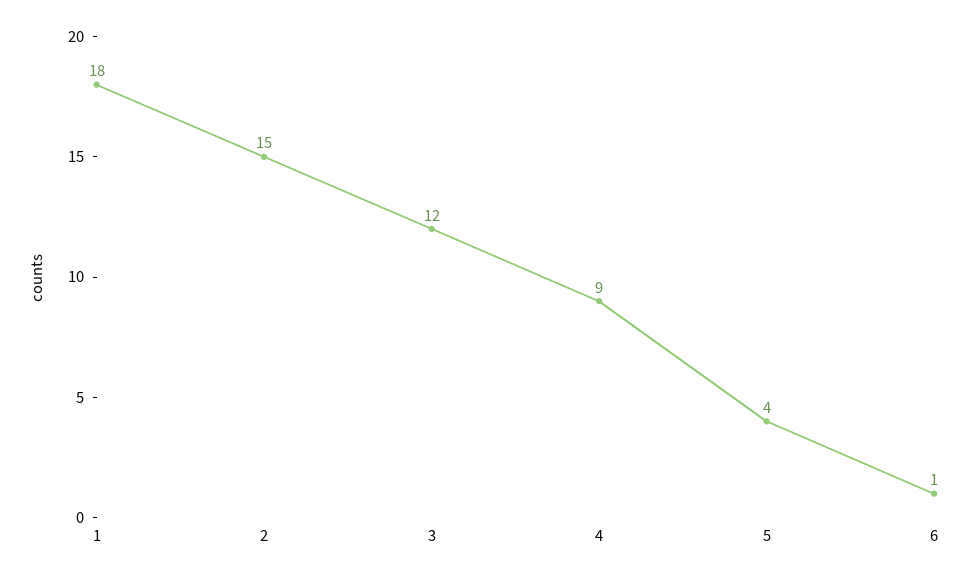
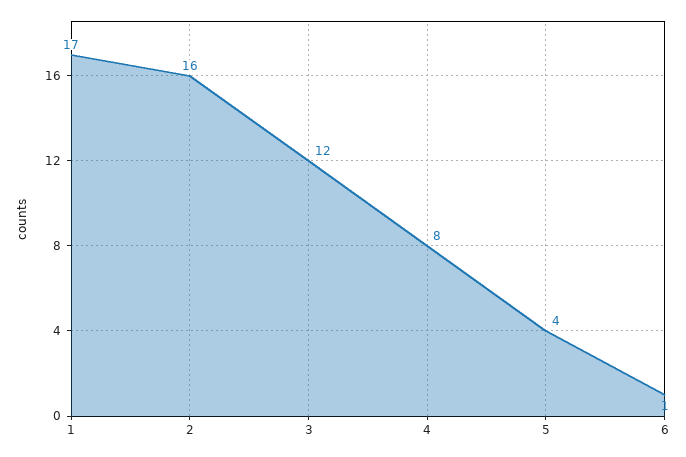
1: 18 -> 17
2: 15 -> 16
4: 9 -> 8

